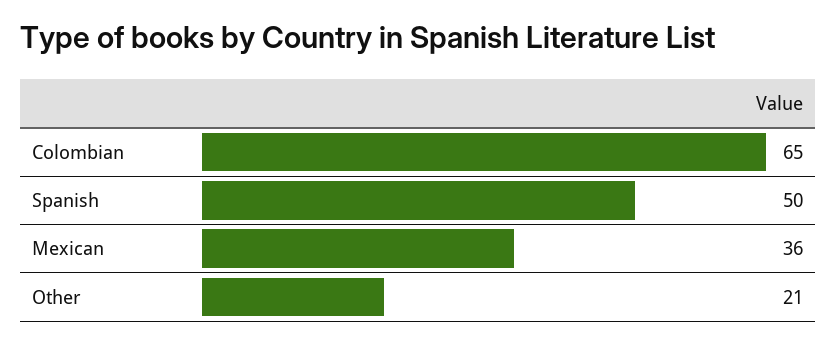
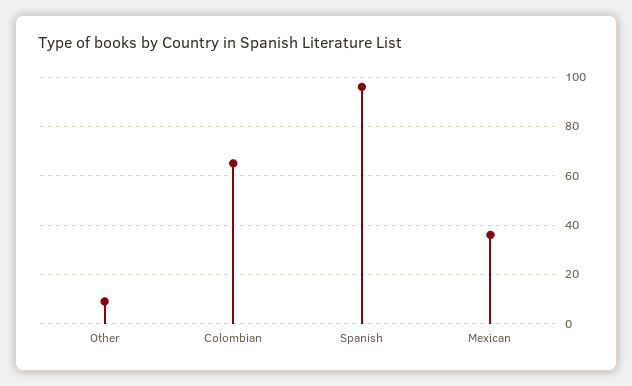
Spanish: 50 -> 95
Other: 21 -> 10

